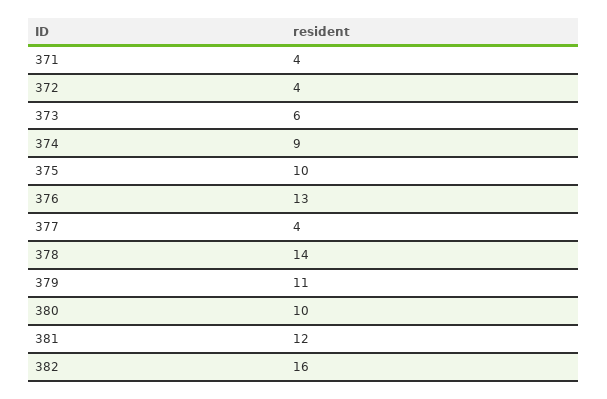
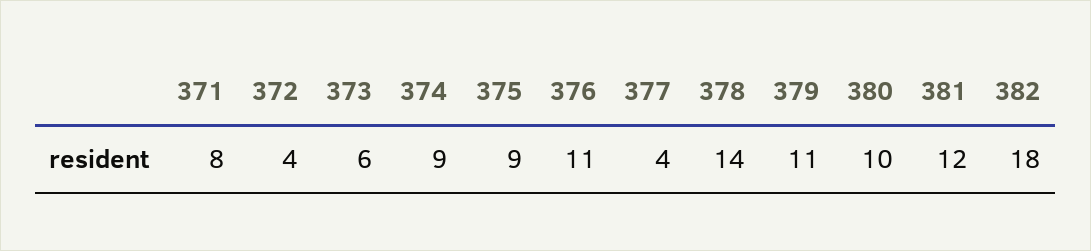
371: 4 -> 8
375: 10 -> 9
376: 13 -> 11
382: 16 -> 18

